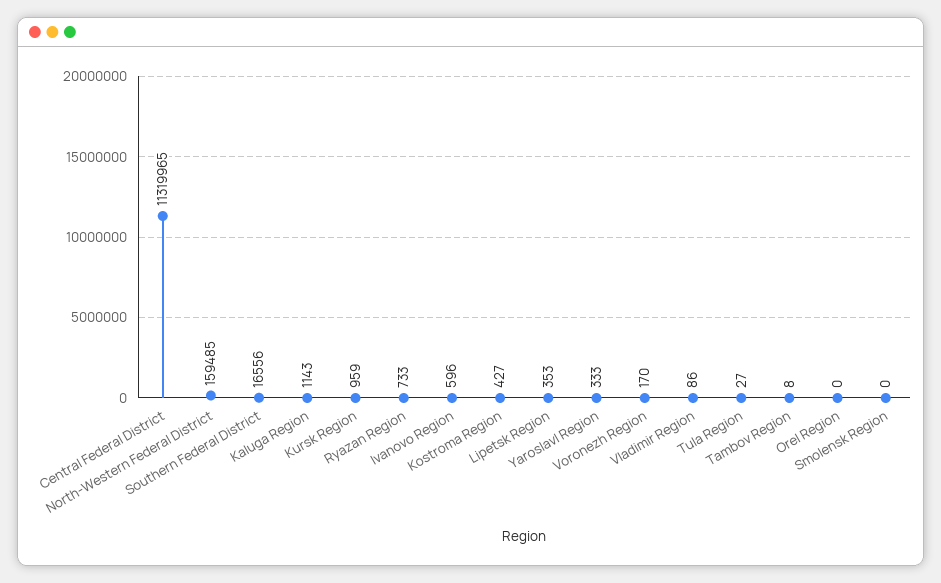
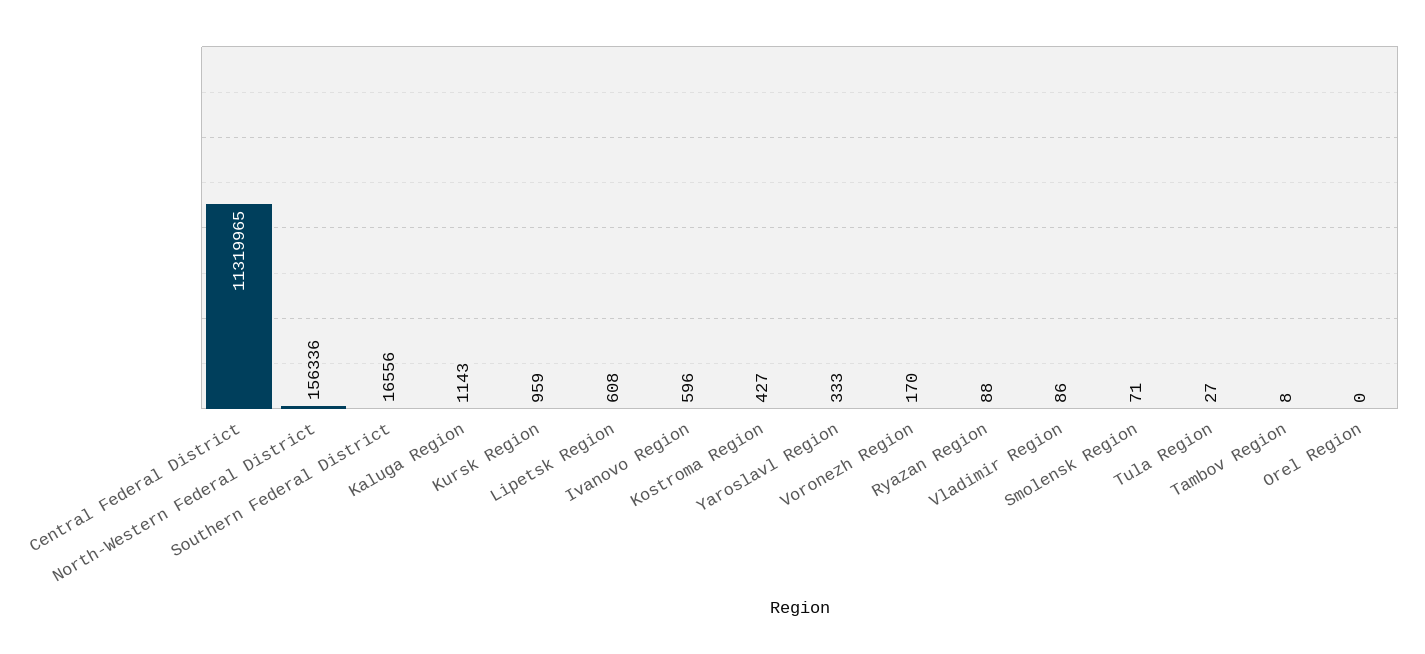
North-Western Federal District: 159485 -> 156336
Ryazan Region: 733 -> 88
Lipetsk Region: 353 -> 608
Smolensk Region: 0 -> 71

